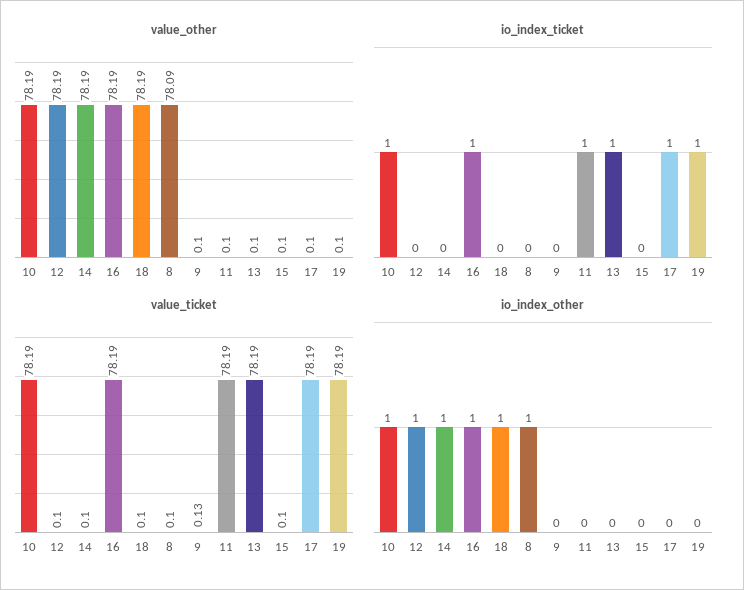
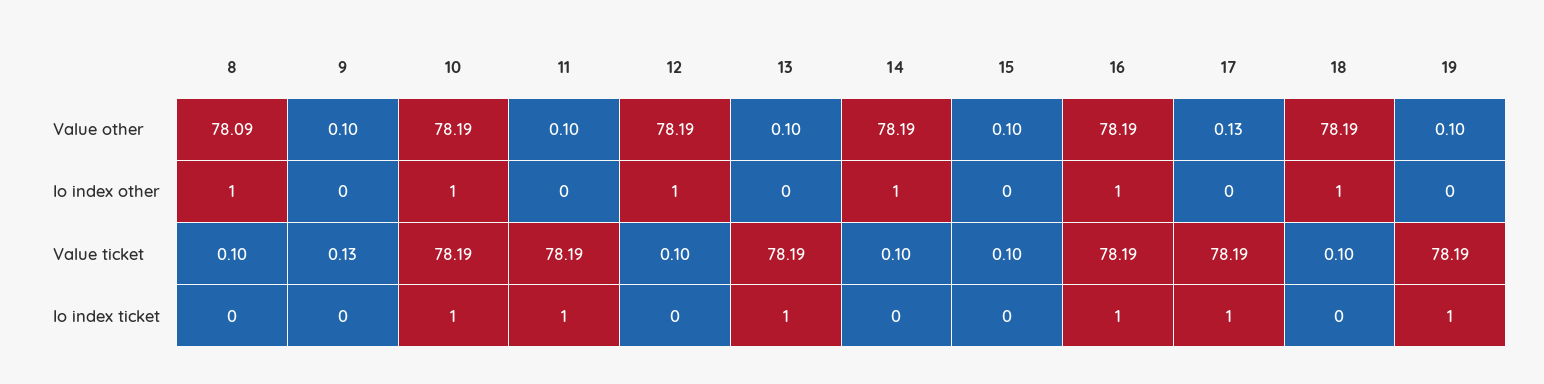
value_other, 17: 0.1 -> 0.13

